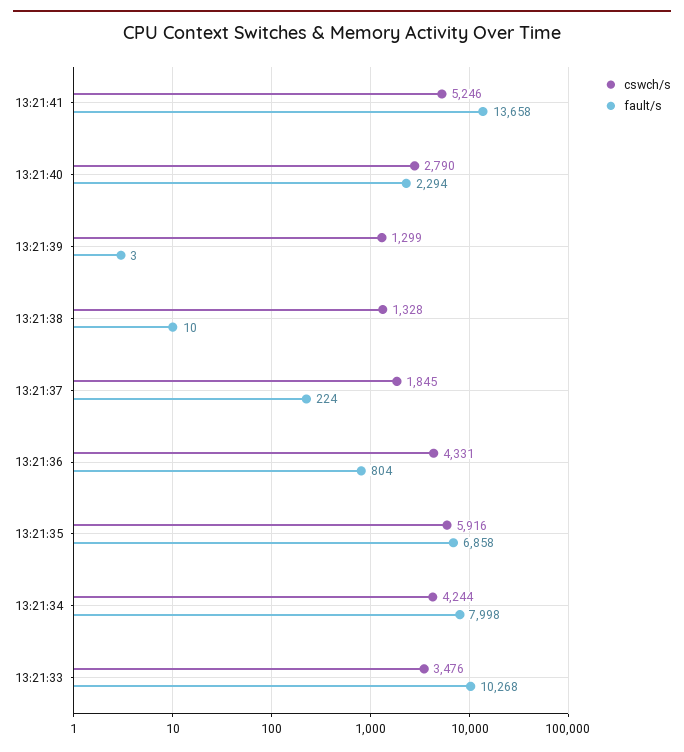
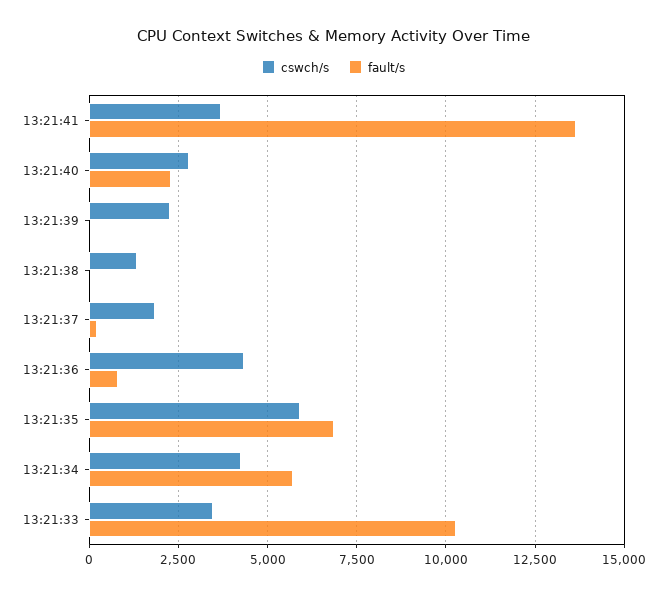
cswch/s, 13:21:41: 5246 -> 3750
cswch/s, 13:21:39: 1299 -> 2250
fault/s, 13:21:34: 7998 -> 5750

